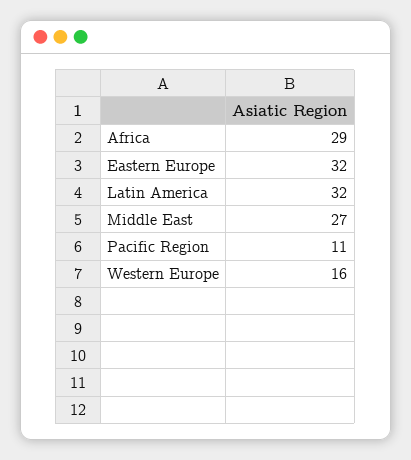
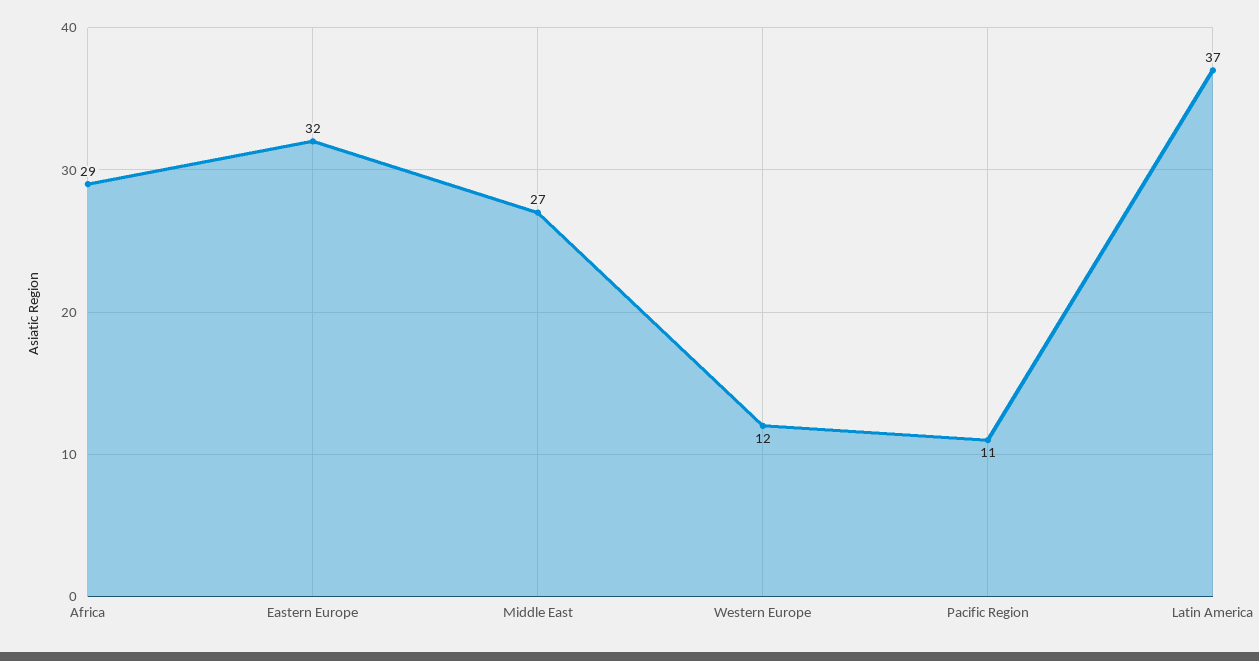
Latin America: 32 -> 37
Western Europe: 16 -> 12

